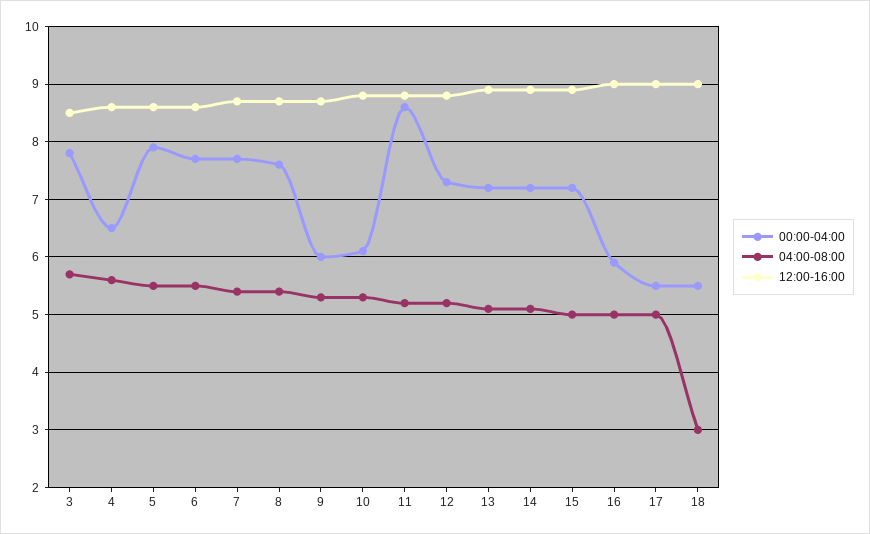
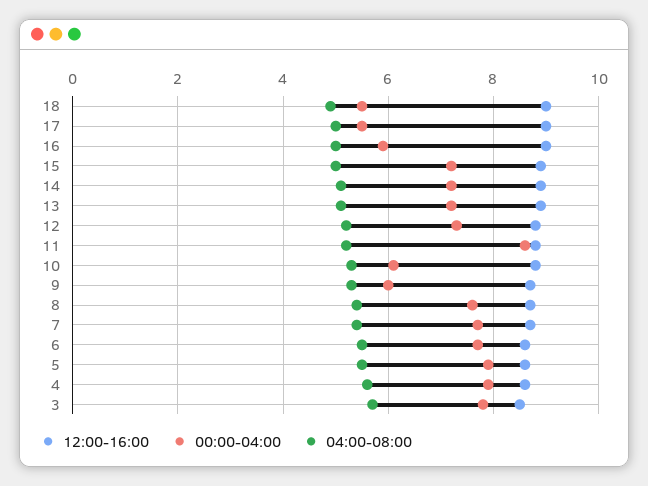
00:00-04:00, 4: 6.5 -> 8
04:00-08:00, 18: 3 -> 5

